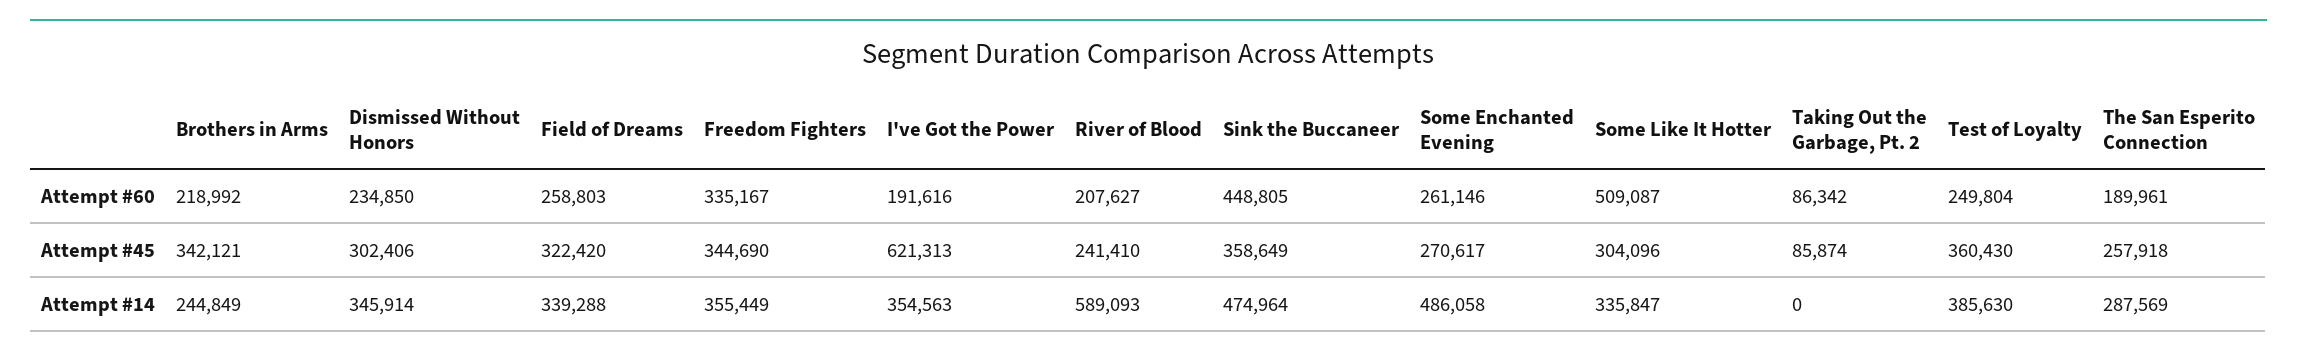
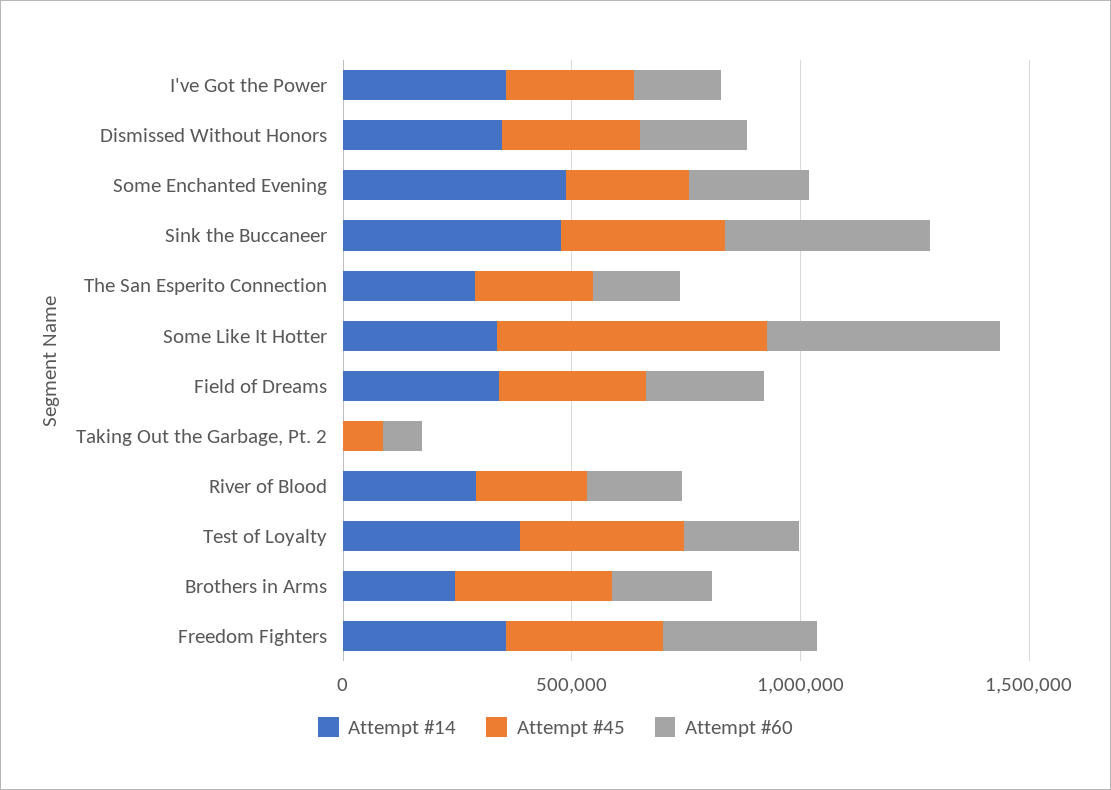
Attempt #45, I've Got the Power: 621313 -> 300000
Attempt #45, Some Like It Hotter: 304096 -> 600000
Attempt #14, River of Blood: 589093 -> 300000

